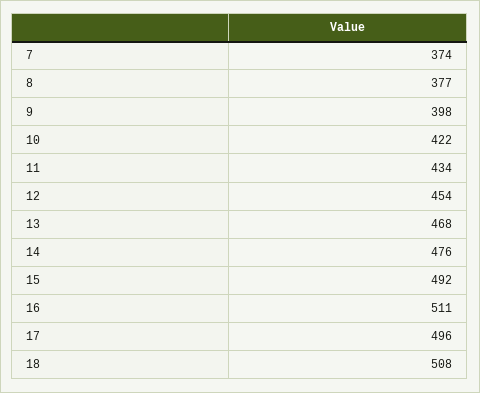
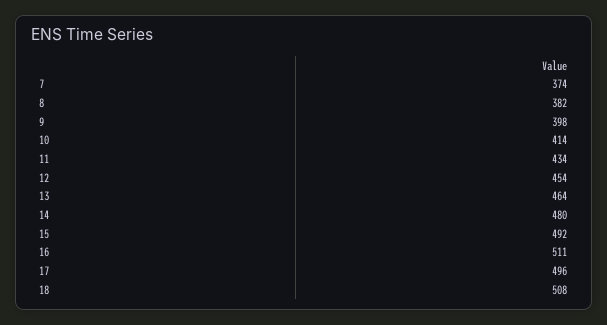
8: 377 -> 382
10: 422 -> 414
13: 468 -> 464
14: 476 -> 480

